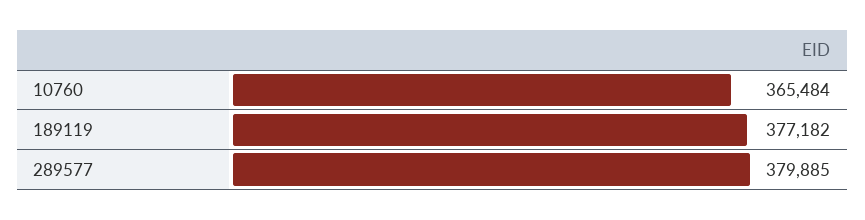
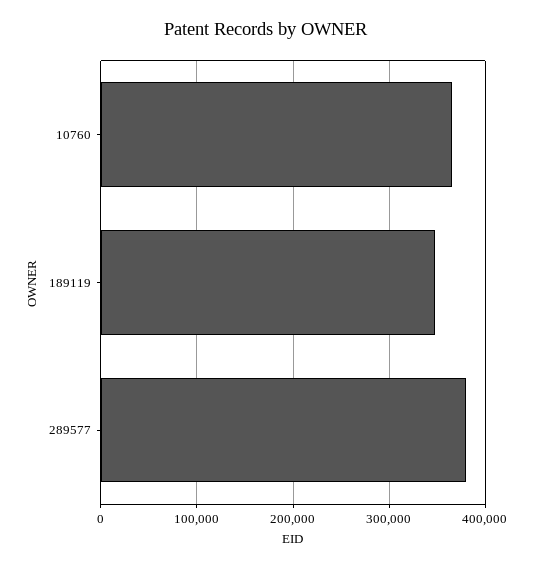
189119: 377182 -> 350000

